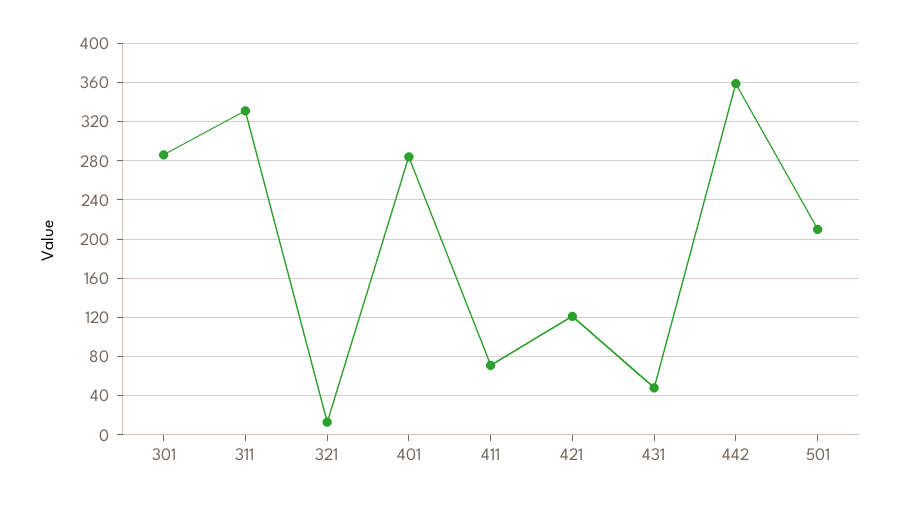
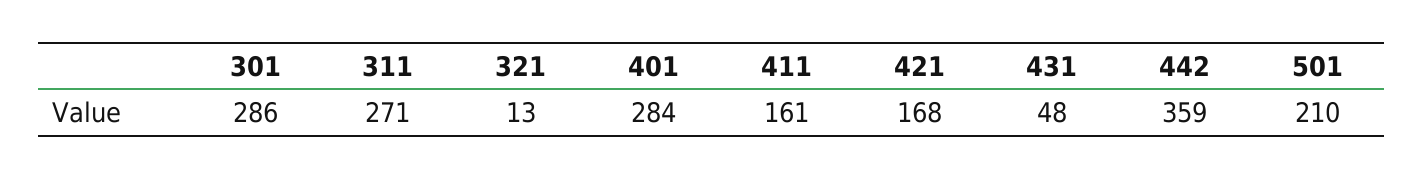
311: 330 -> 271
411: 70 -> 161
421: 120 -> 168

